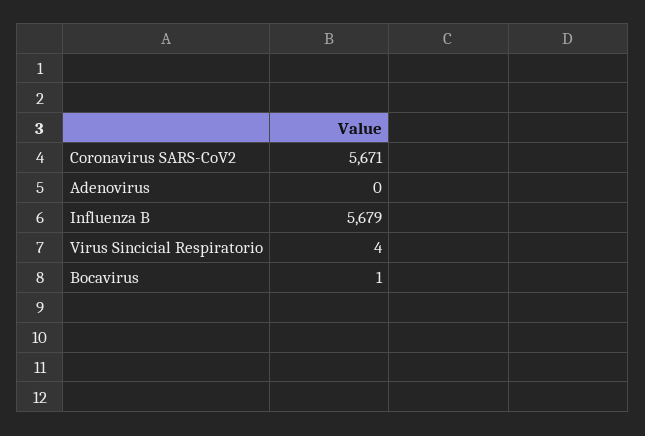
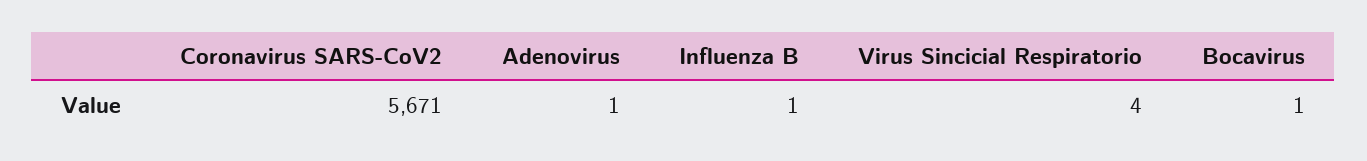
Adenovirus: 0 -> 1
Influenza B: 5679 -> 1

